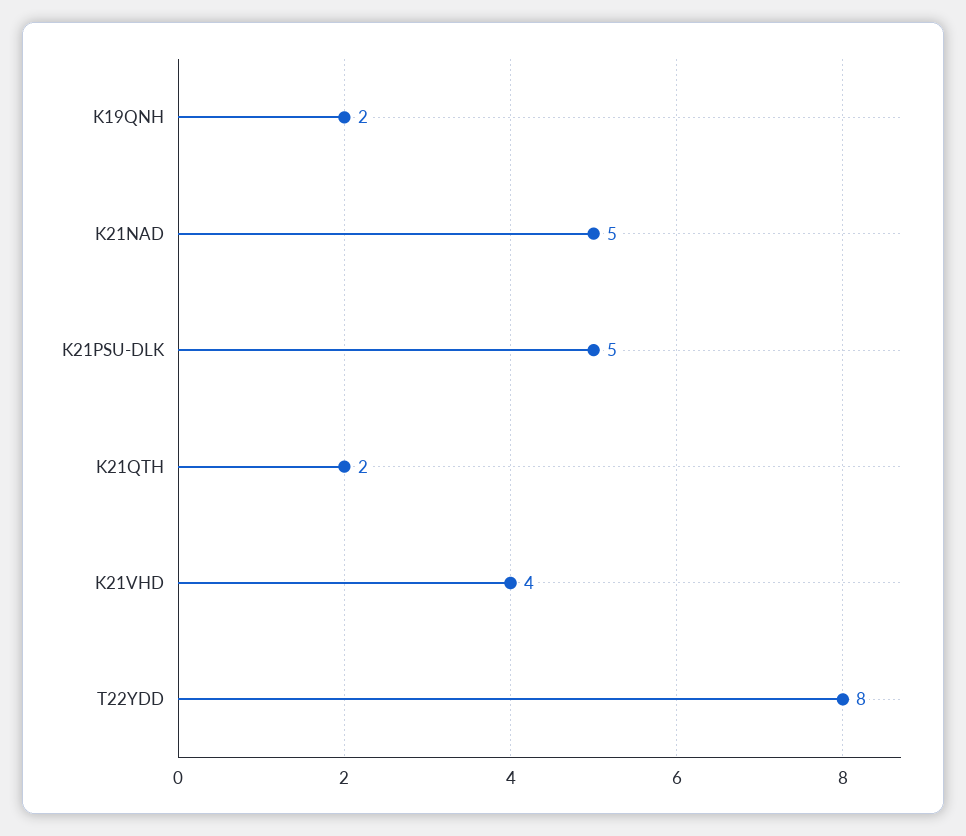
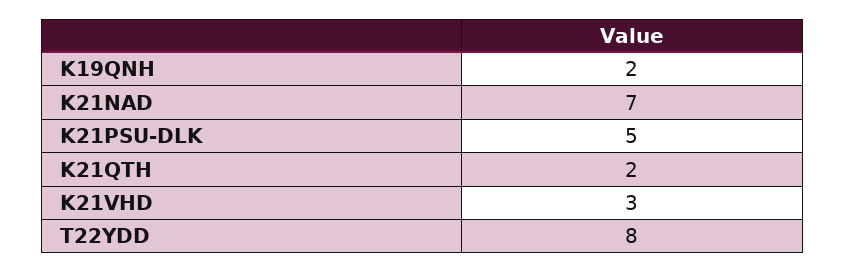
K21NAD: 5 -> 7
K21VHD: 4 -> 3

